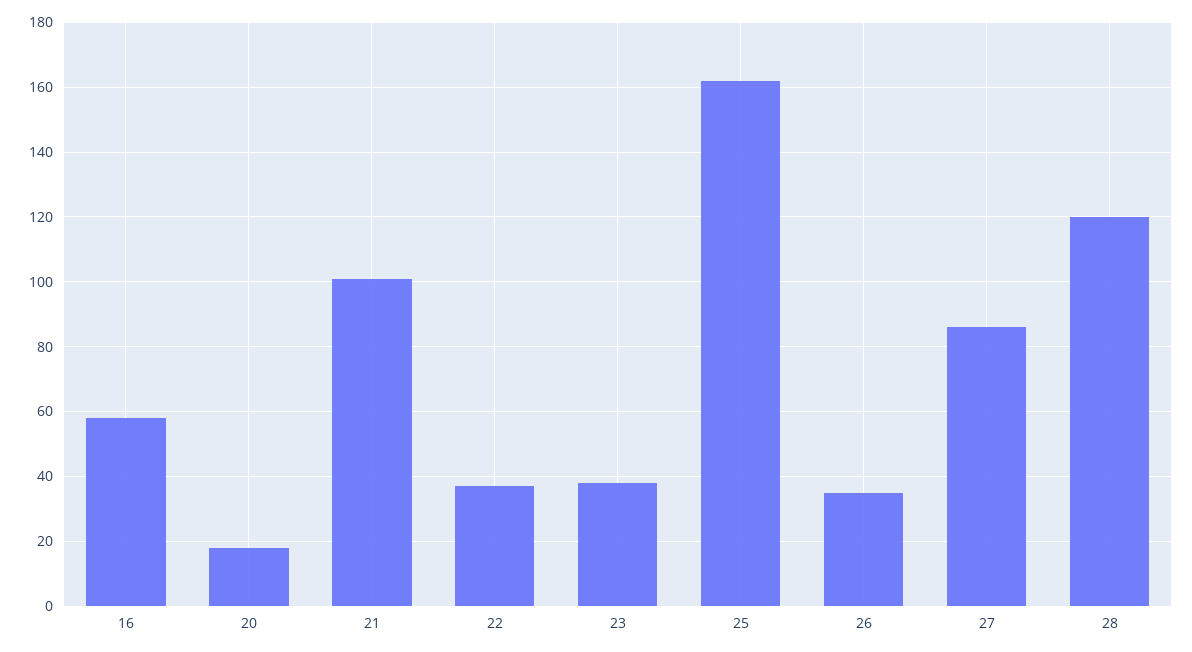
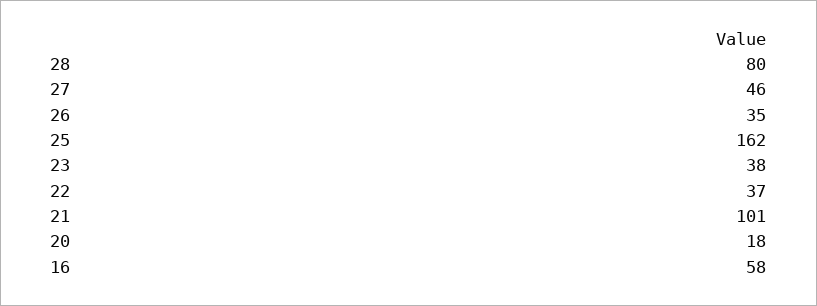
27: 85 -> 46
28: 120 -> 80

